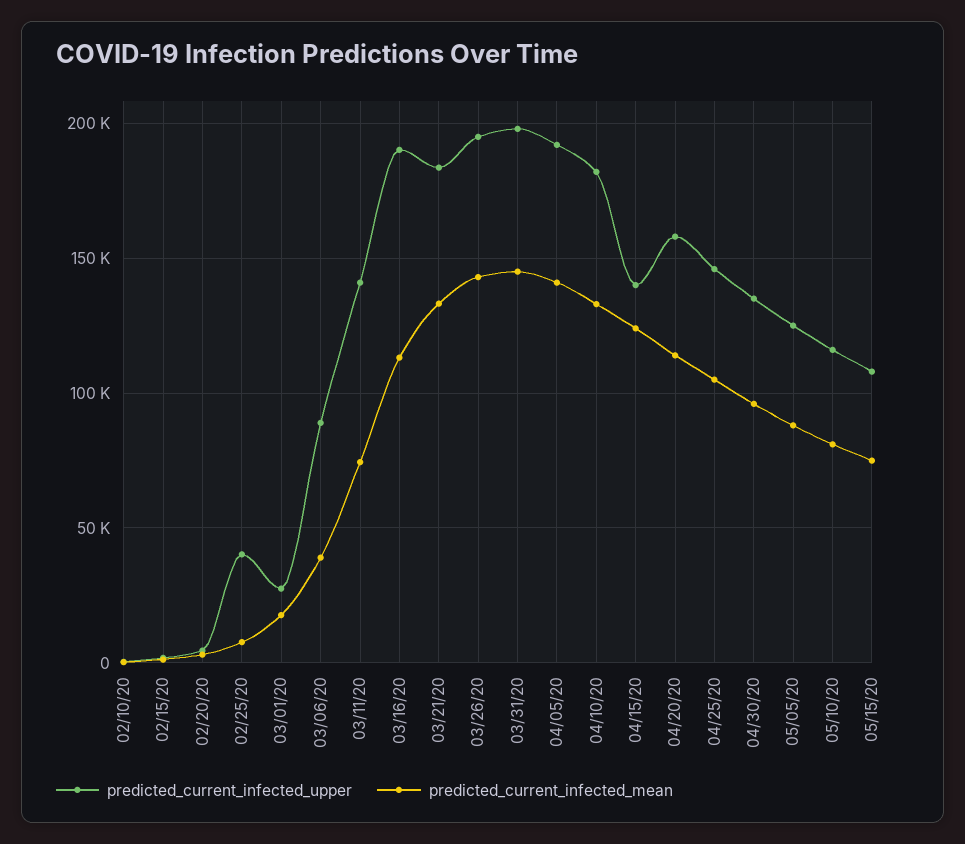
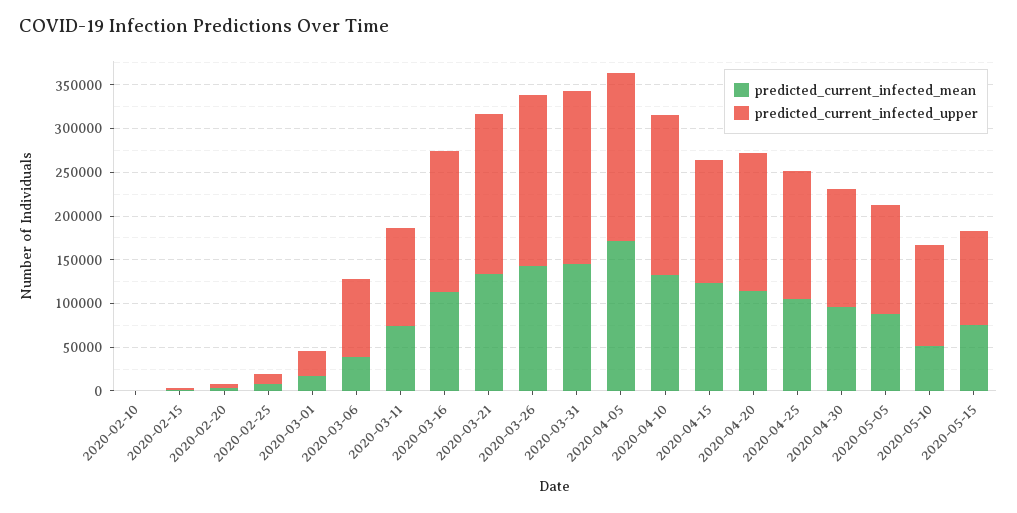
predicted_current_infected_upper, 02/25/20: 40000 -> 10000
predicted_current_infected_upper, 03/11/20: 140000 -> 110000
predicted_current_infected_upper, 03/16/20: 190000 -> 160000
predicted_current_infected_mean, 04/05/20: 140000 -> 170000
predicted_current_infected_mean, 05/10/20: 80000 -> 50000

